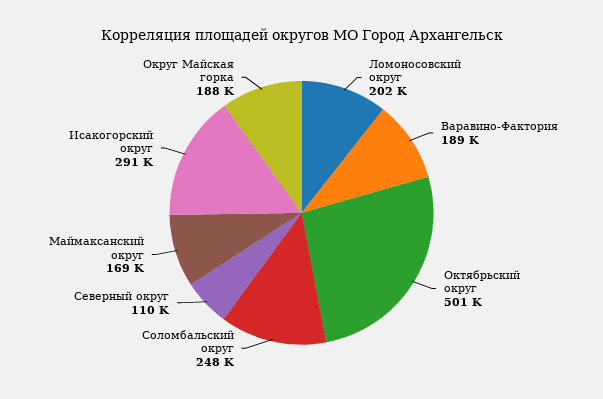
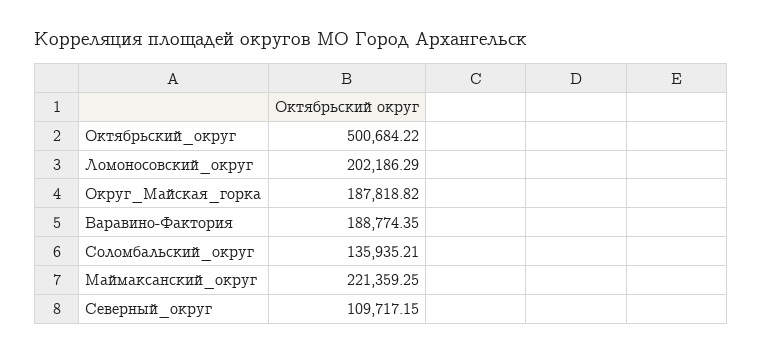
Соломбальский округ: 248000 -> 135935.21
Маймаксанский округ: 169000 -> 221359.25
Исакогорский округ: 291000 -> none

